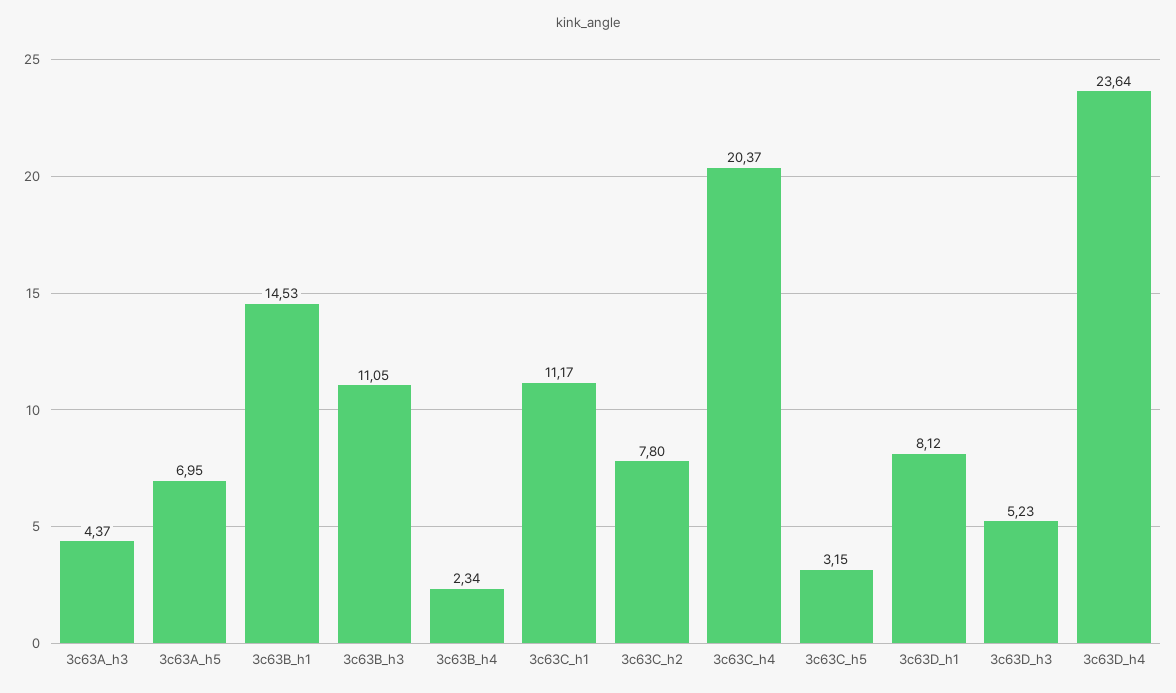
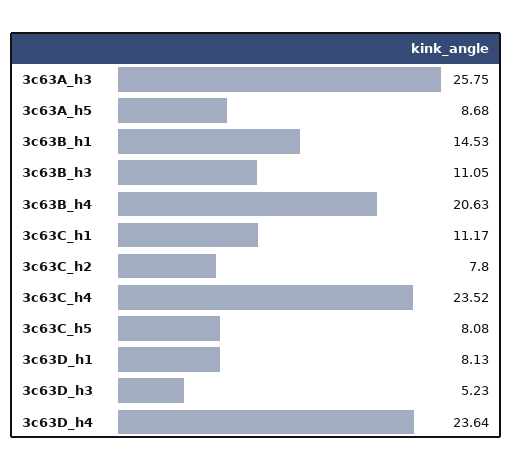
3c63A_h3: 4.37 -> 25.75
3c63A_h5: 6.95 -> 8.68
3c63B_h4: 2.34 -> 20.63
3c63C_h4: 20.37 -> 23.52
3c63C_h5: 3.15 -> 8.08
3c63D_h1: 8.12 -> 8.13

